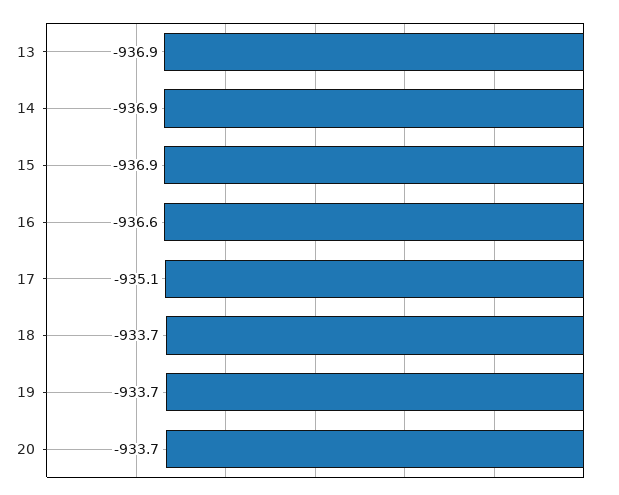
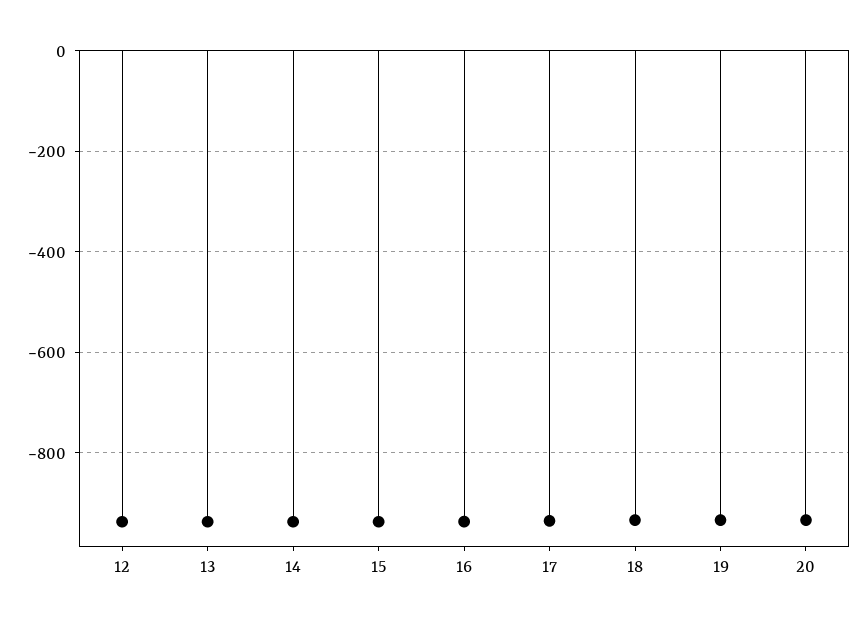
12: none -> -940

